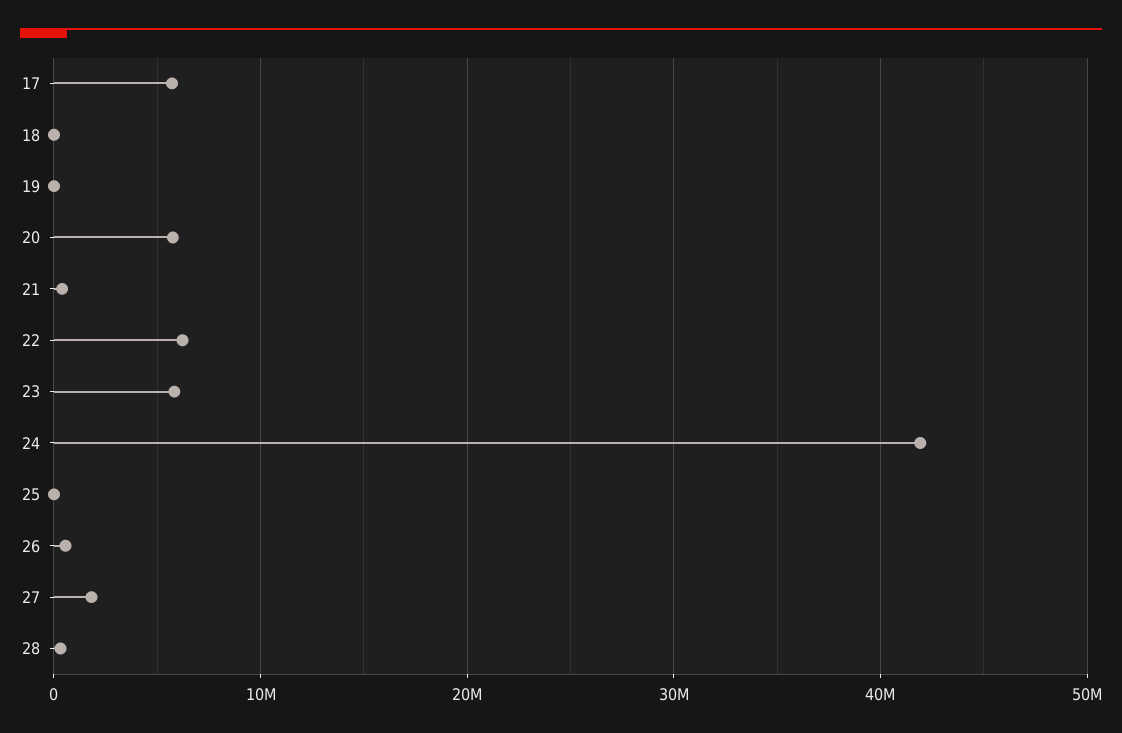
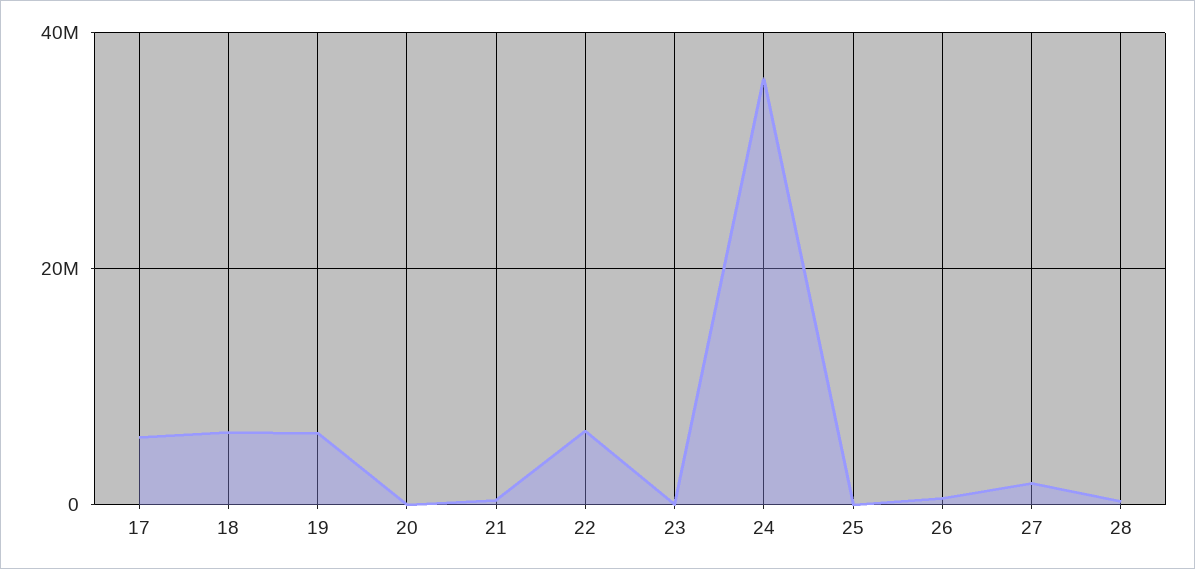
18: 0 -> 6000000
19: 0 -> 6000000
20: 6000000 -> 0
23: 6000000 -> 0
24: 42000000 -> 36000000

